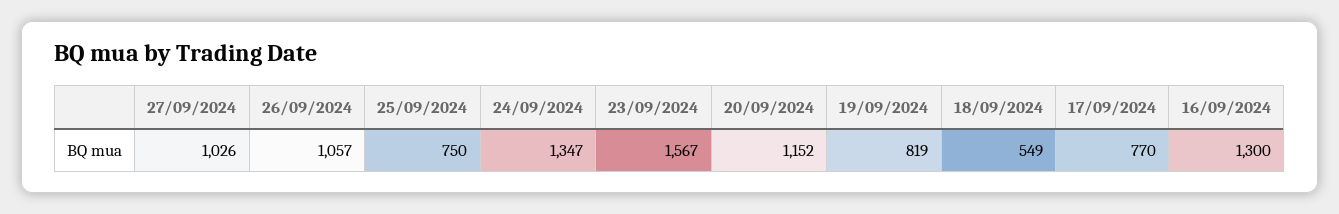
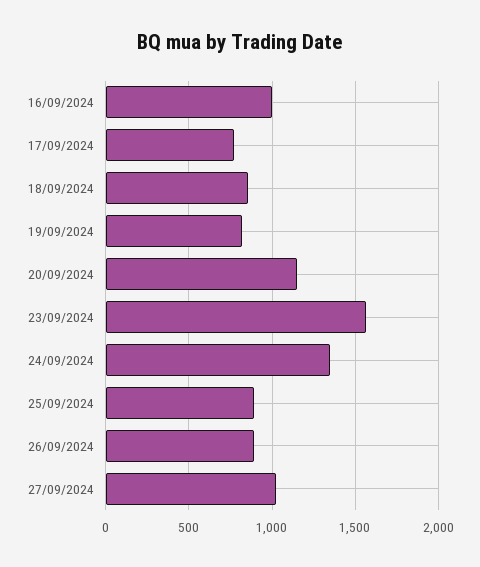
26/09/2024: 1057 -> 900
25/09/2024: 750 -> 900
18/09/2024: 549 -> 850
16/09/2024: 1300 -> 1000

